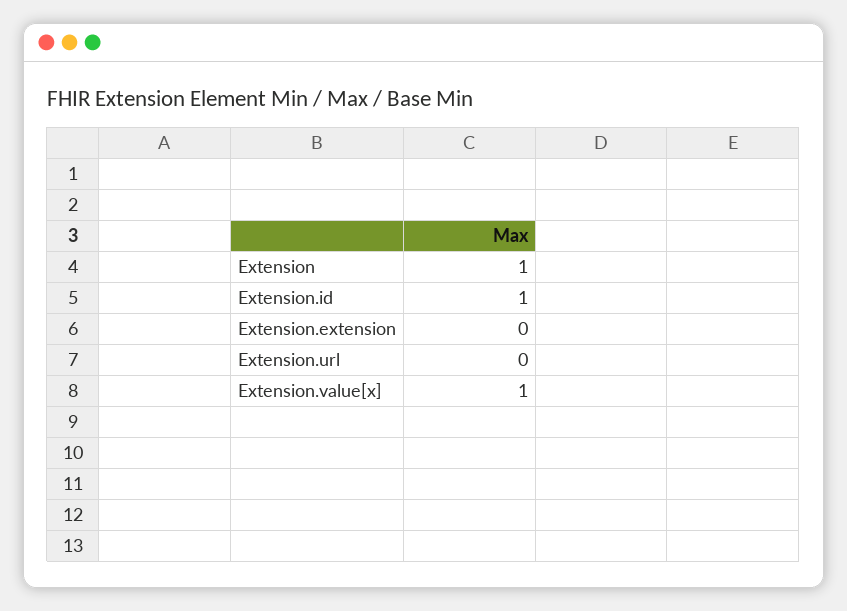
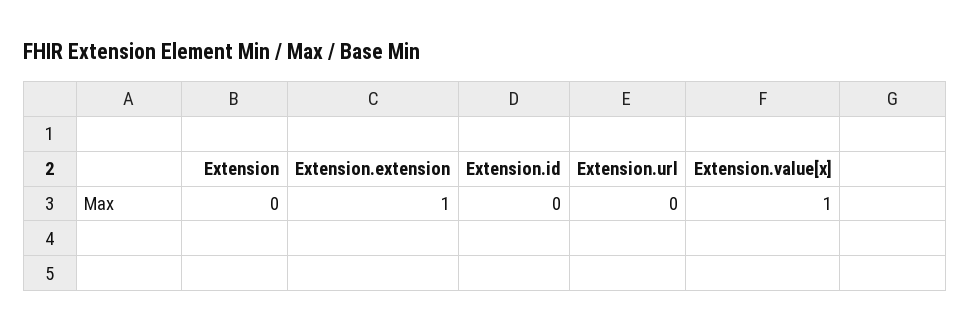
Extension: 1 -> 0
Extension.id: 1 -> 0
Extension.extension: 0 -> 1

